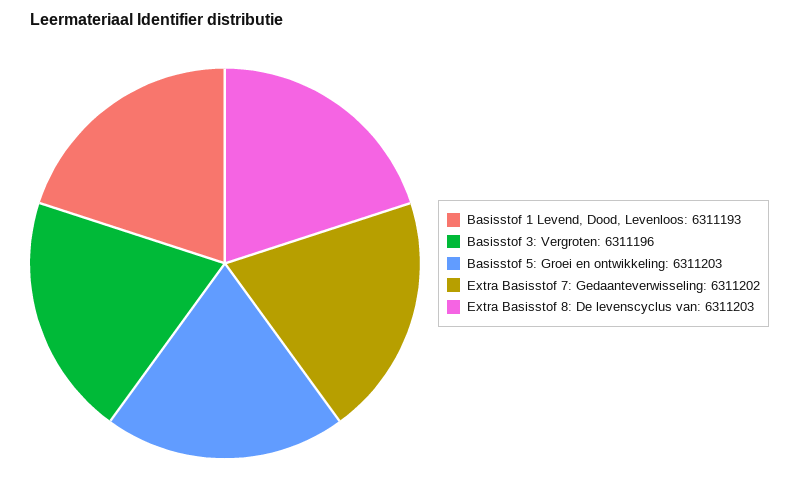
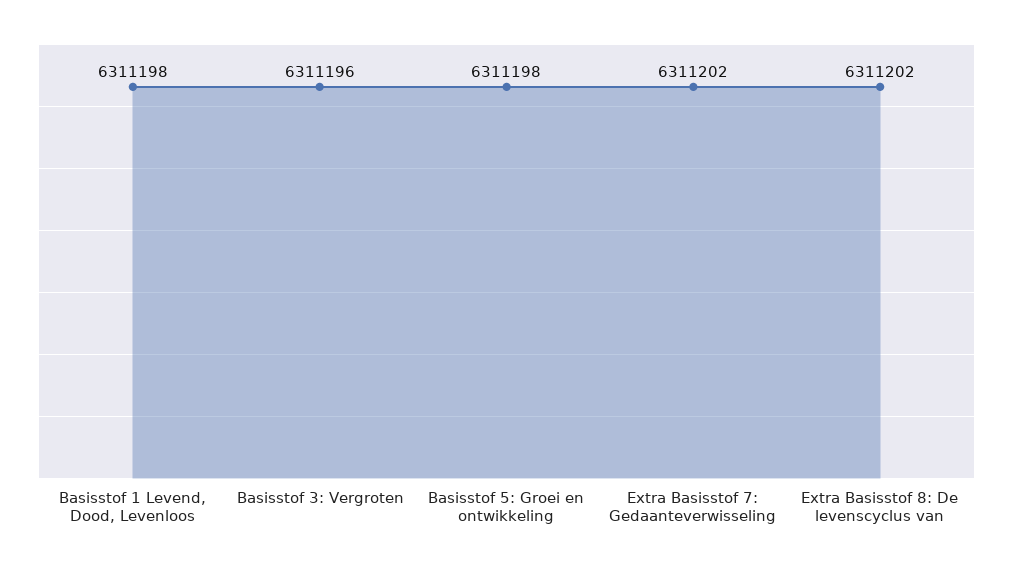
Basisstof 1 Levend, Dood, Levenloos: 6311193 -> 6311198
Basisstof 5: Groei en ontwikkeling: 6311203 -> 6311198
Extra Basisstof 8: De levenscyclus van: 6311203 -> 6311202

